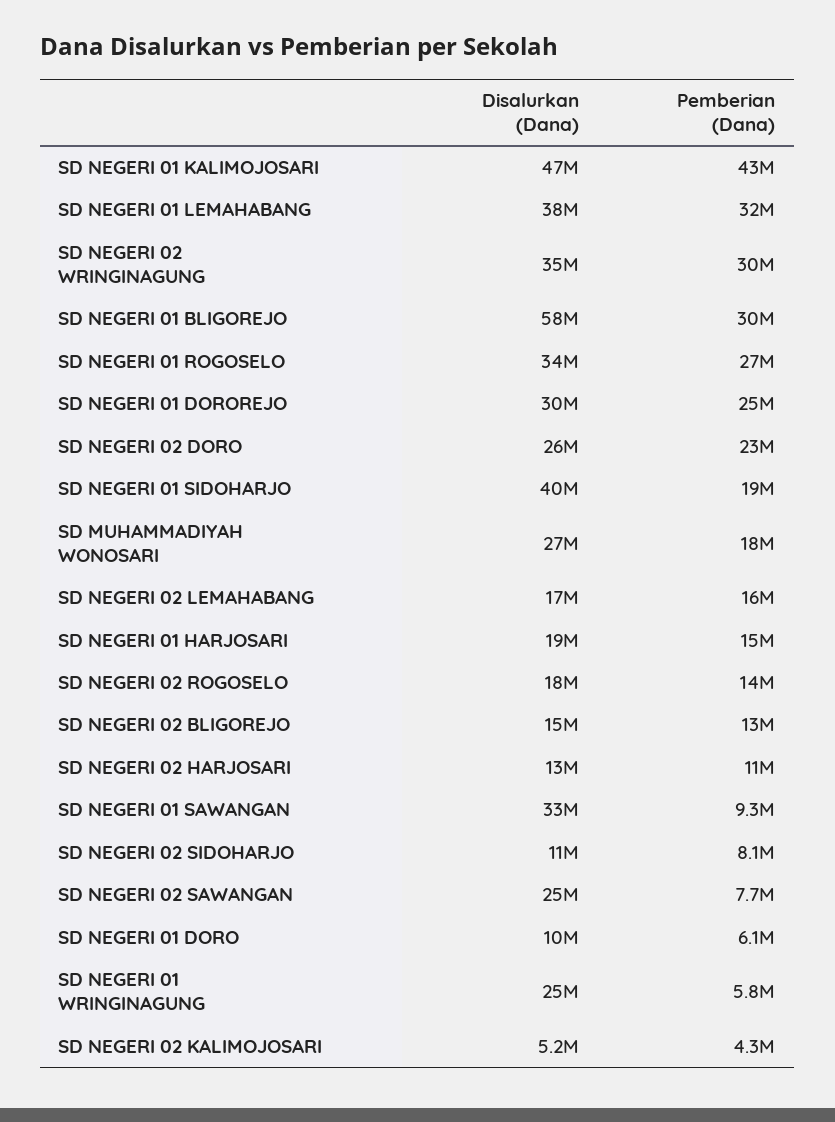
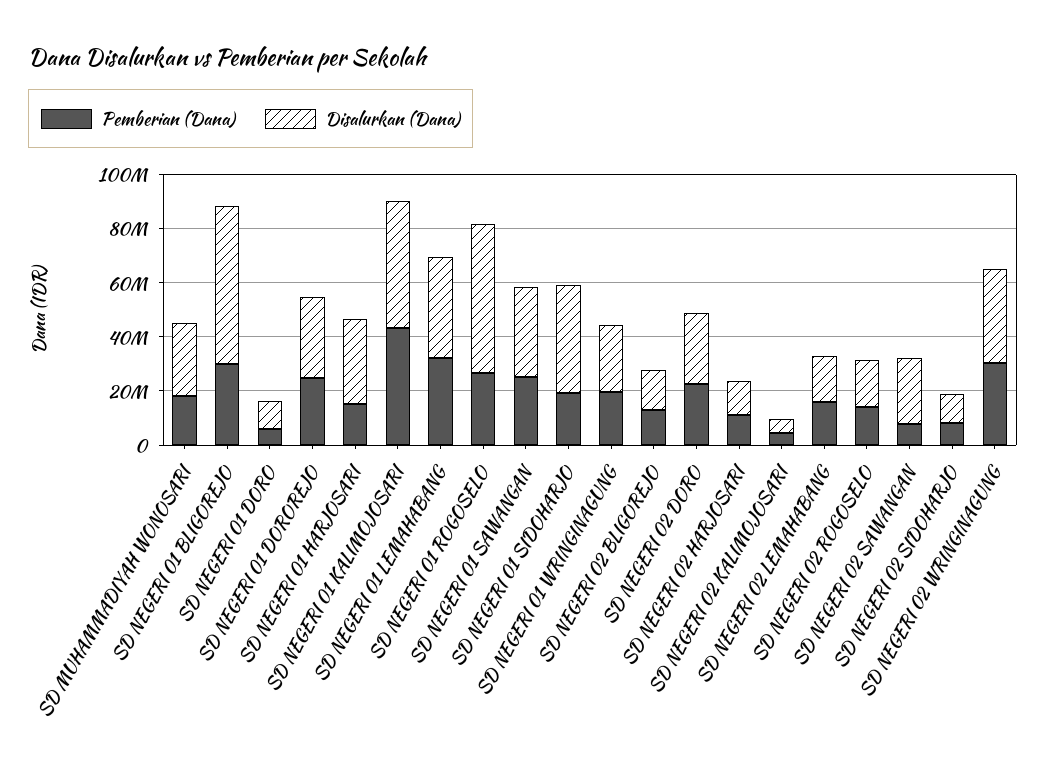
Disalurkan (Dana), SD NEGERI 01 ROGOSELO: 34000000 -> 55000000
Disalurkan (Dana), SD NEGERI 01 HARJOSARI: 19000000 -> 30000000
Pemberian (Dana), SD NEGERI 01 SAWANGAN: 9300000 -> 25000000
Pemberian (Dana), SD NEGERI 01 WRINGINAGUNG: 5800000 -> 20000000

